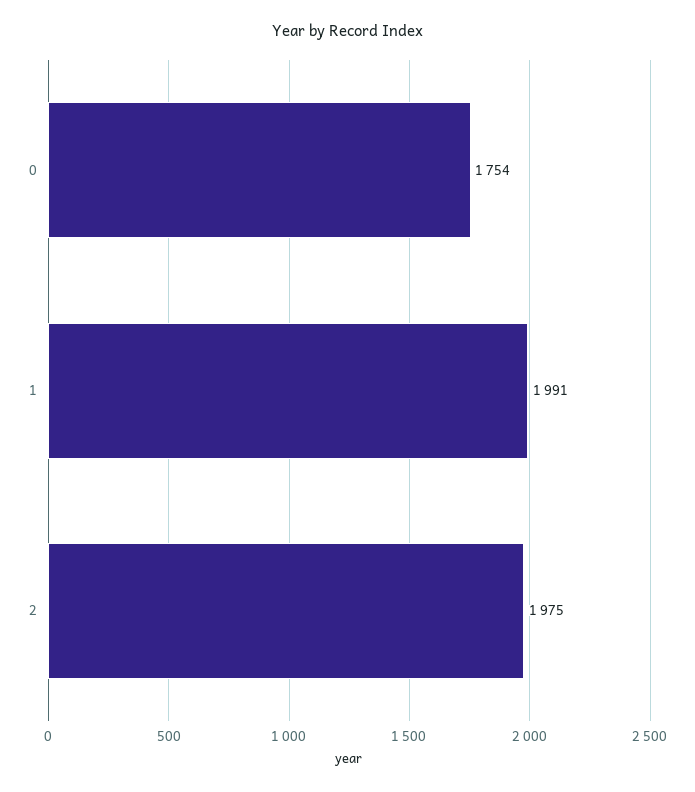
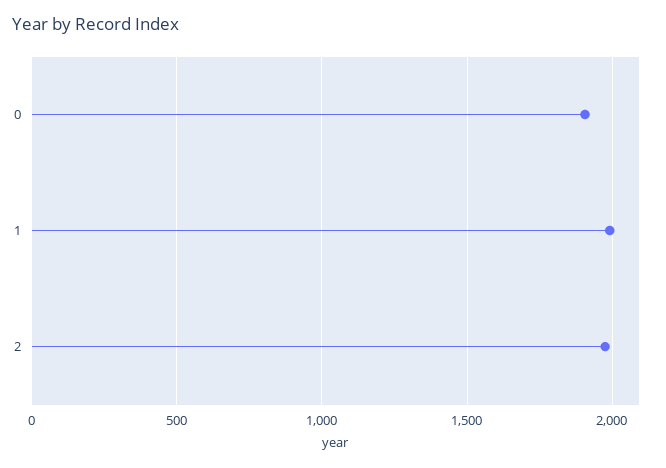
0: 1754 -> 1900

